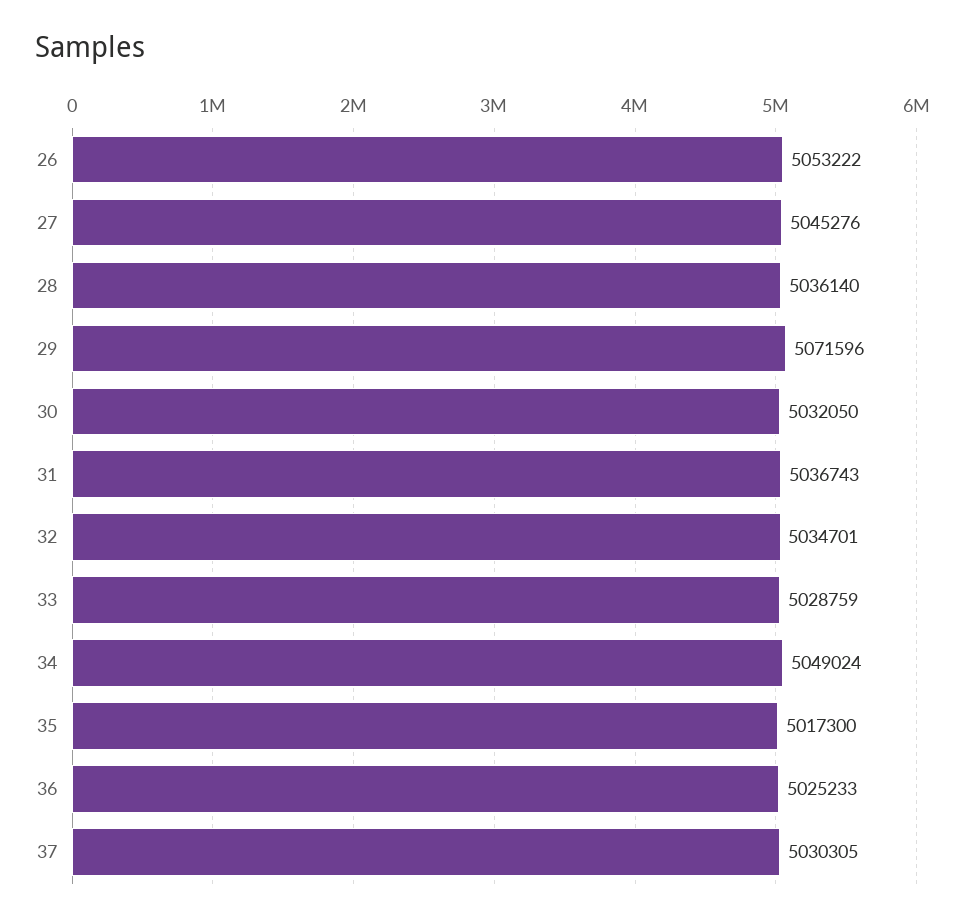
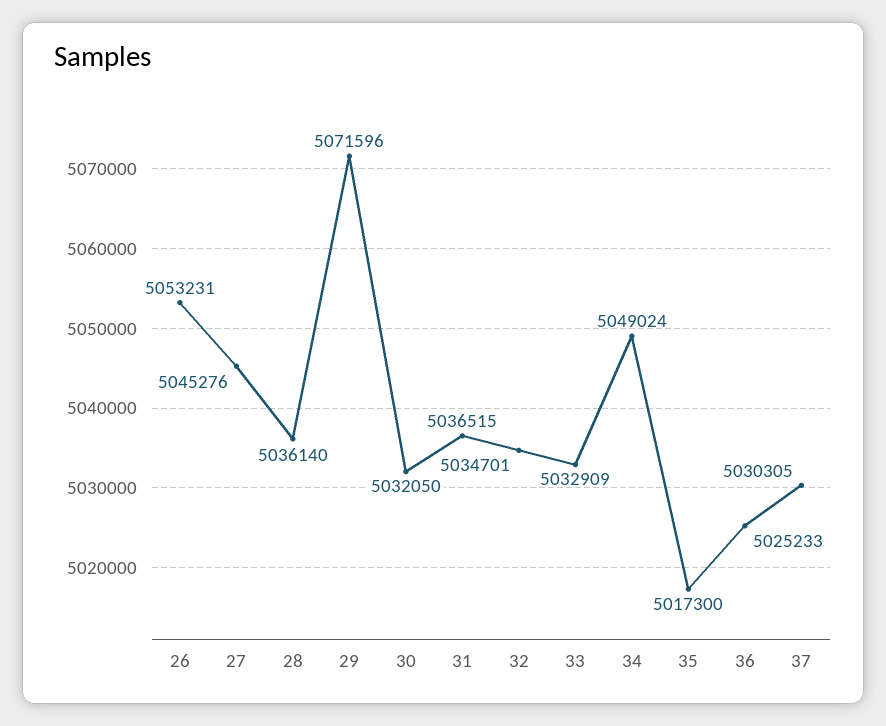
26: 5053222 -> 5053231
31: 5036743 -> 5036515
33: 5028759 -> 5032909

